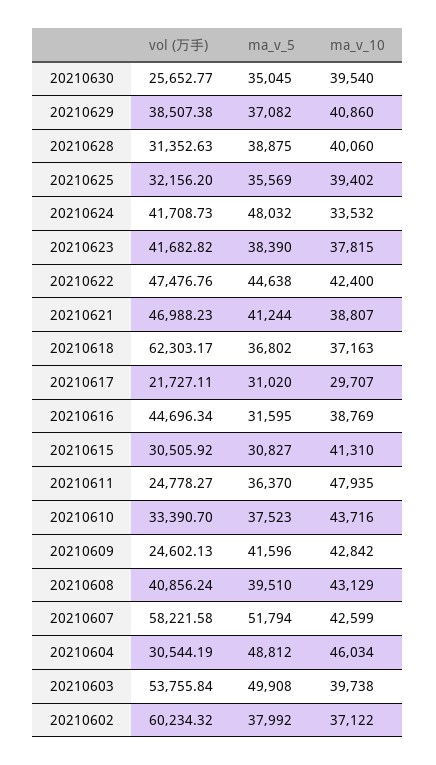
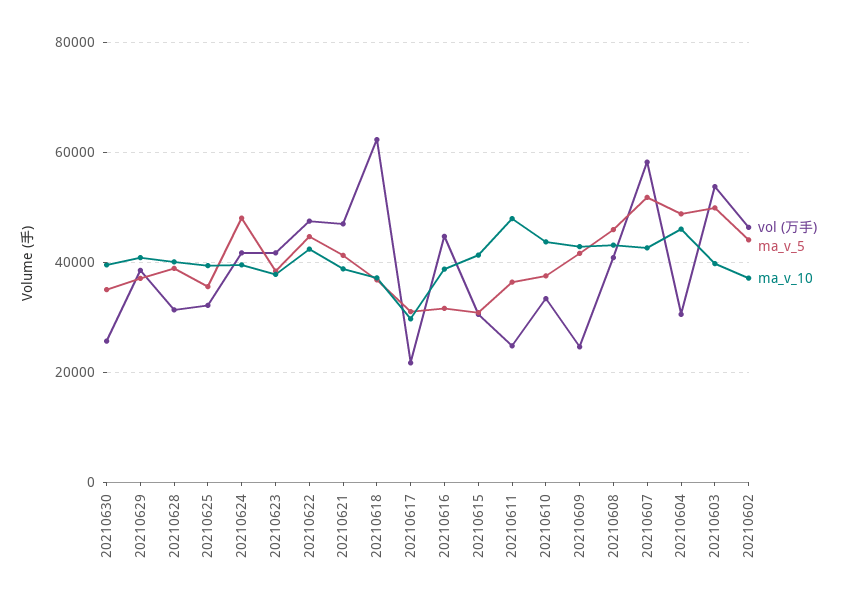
ma_v_10, 20210624: 33532 -> 40000
ma_v_5, 20210608: 39510 -> 46000
vol (万手), 20210602: 60234.32 -> 46000
ma_v_5, 20210602: 37992 -> 44000

